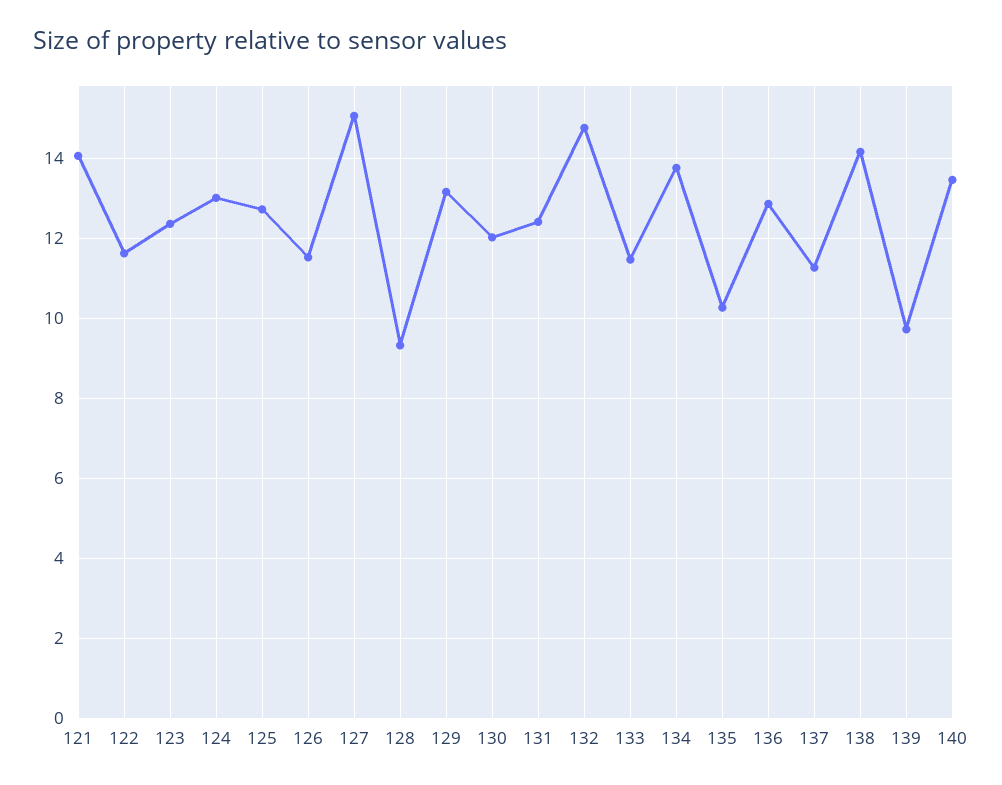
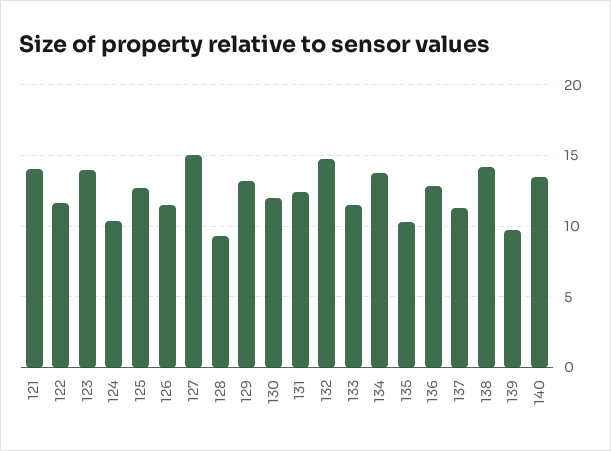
123: 12.4 -> 14
124: 13 -> 10.5

